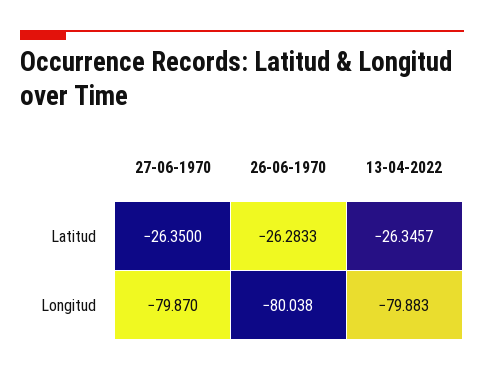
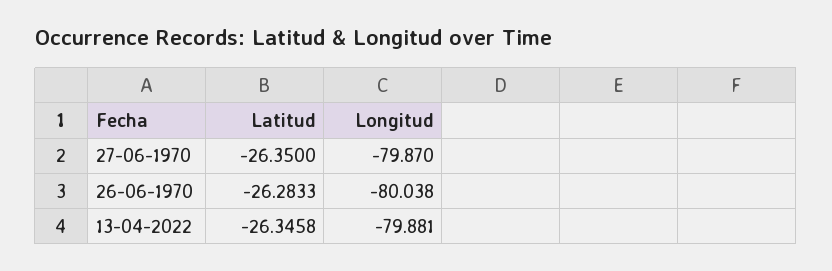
13-04-2022, Latitud: -26.3457 -> -26.3458
13-04-2022, Longitud: -79.883 -> -79.881

